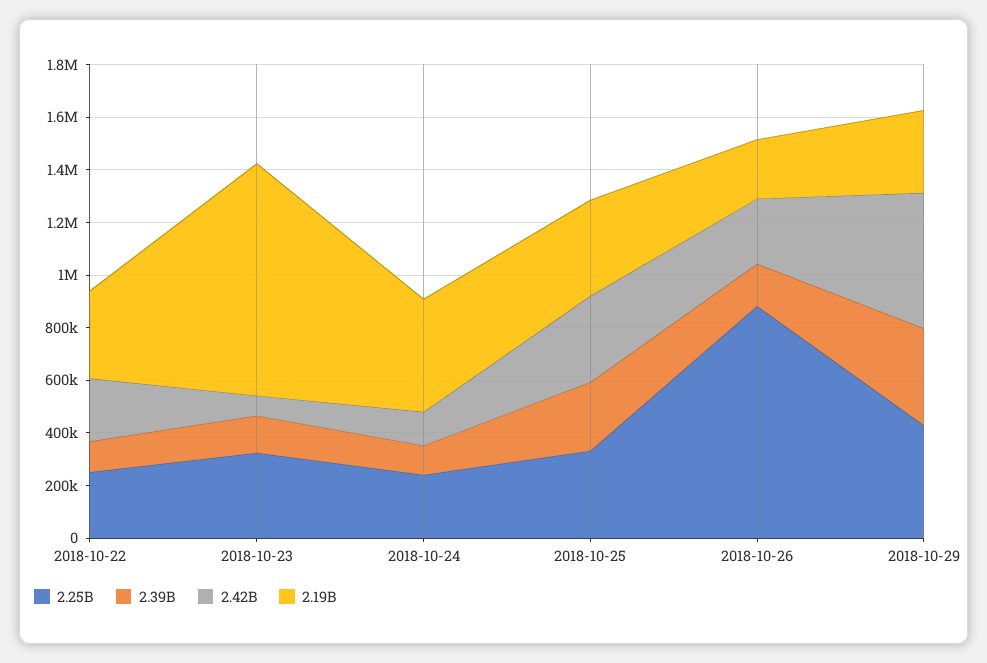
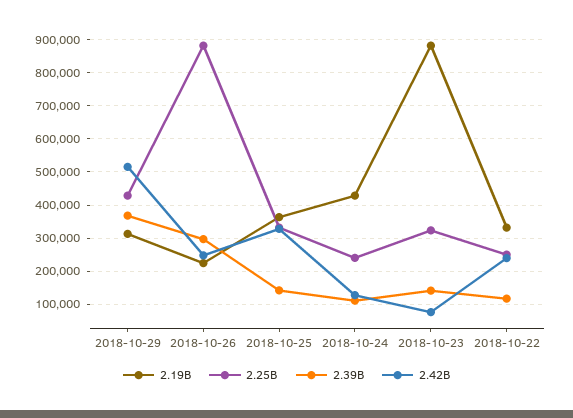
2.39B, 2018-10-25: 250000 -> 140000
2.39B, 2018-10-26: 150000 -> 300000

